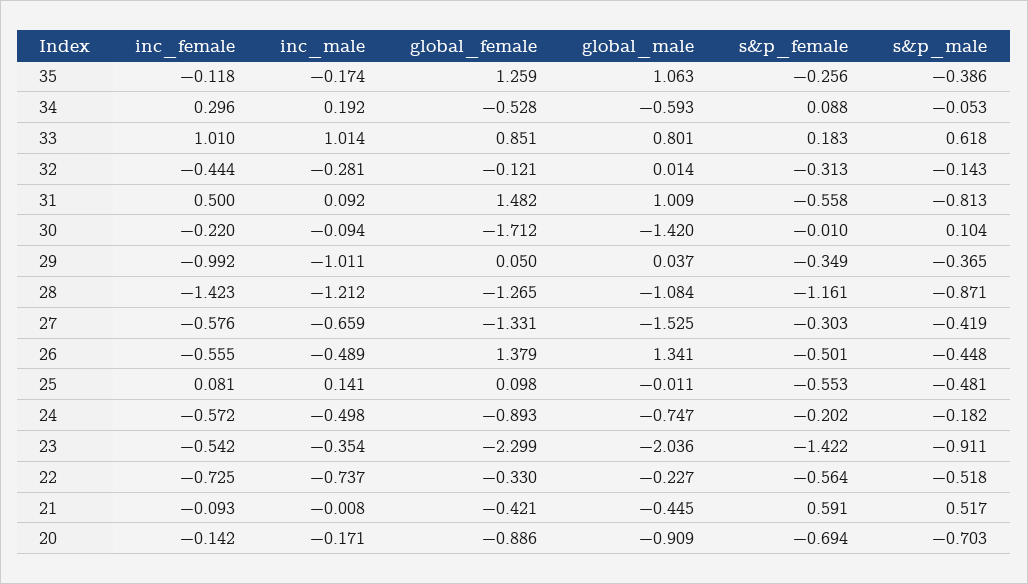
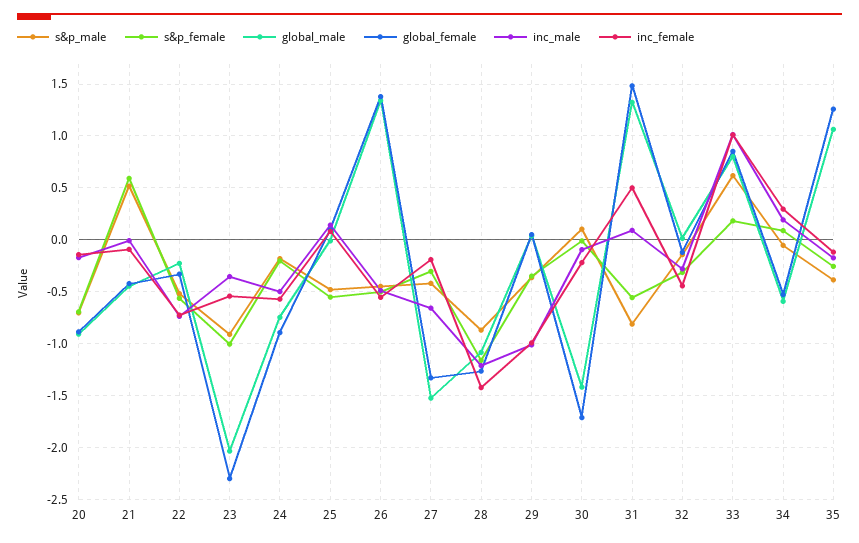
global_male, 31: 1.009 -> 1.3
inc_female, 27: -0.576 -> -0.2
s&p_female, 23: -1.422 -> -1

